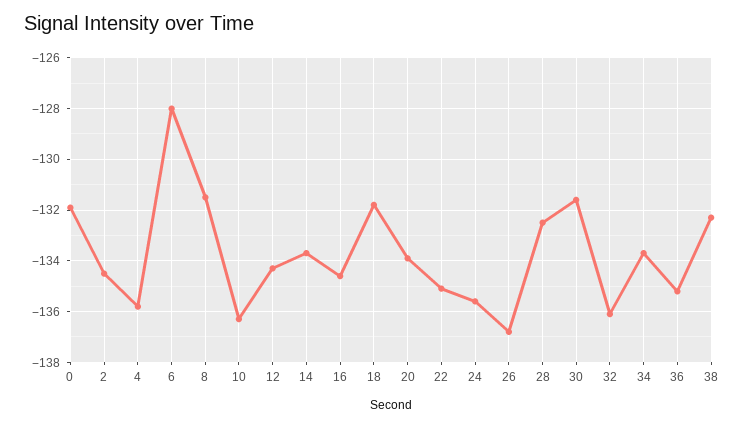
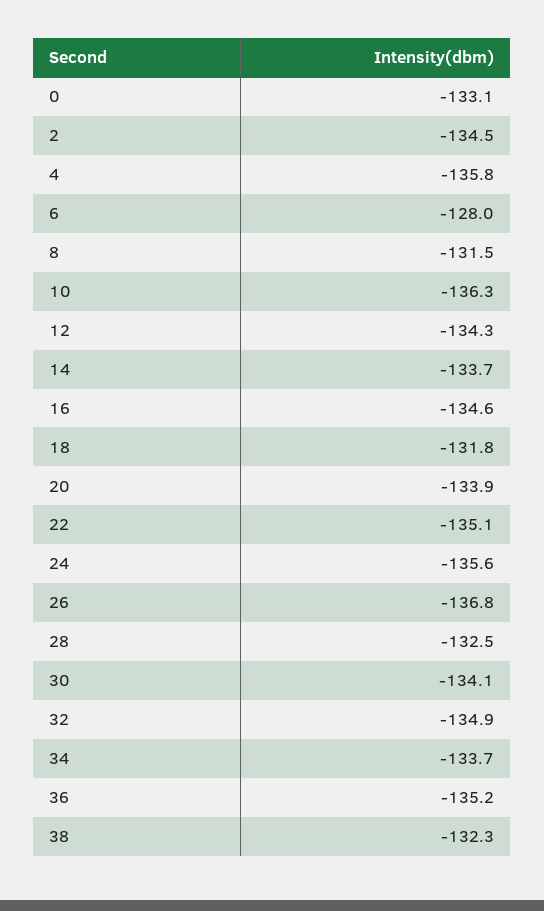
0: -132 -> -133.1
30: -131.5 -> -134.1
32: -136 -> -134.9

